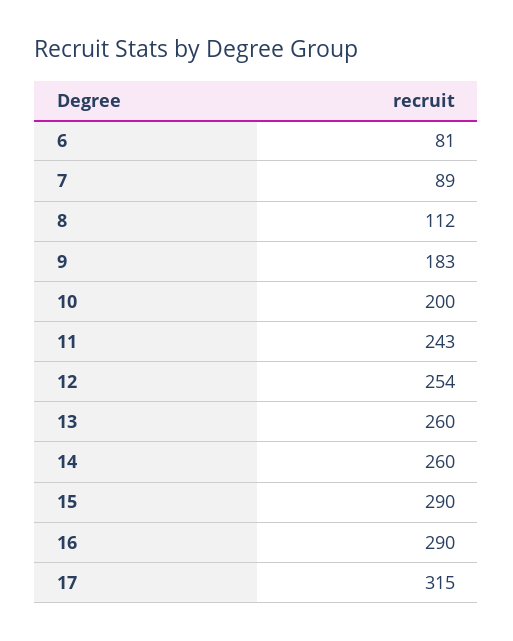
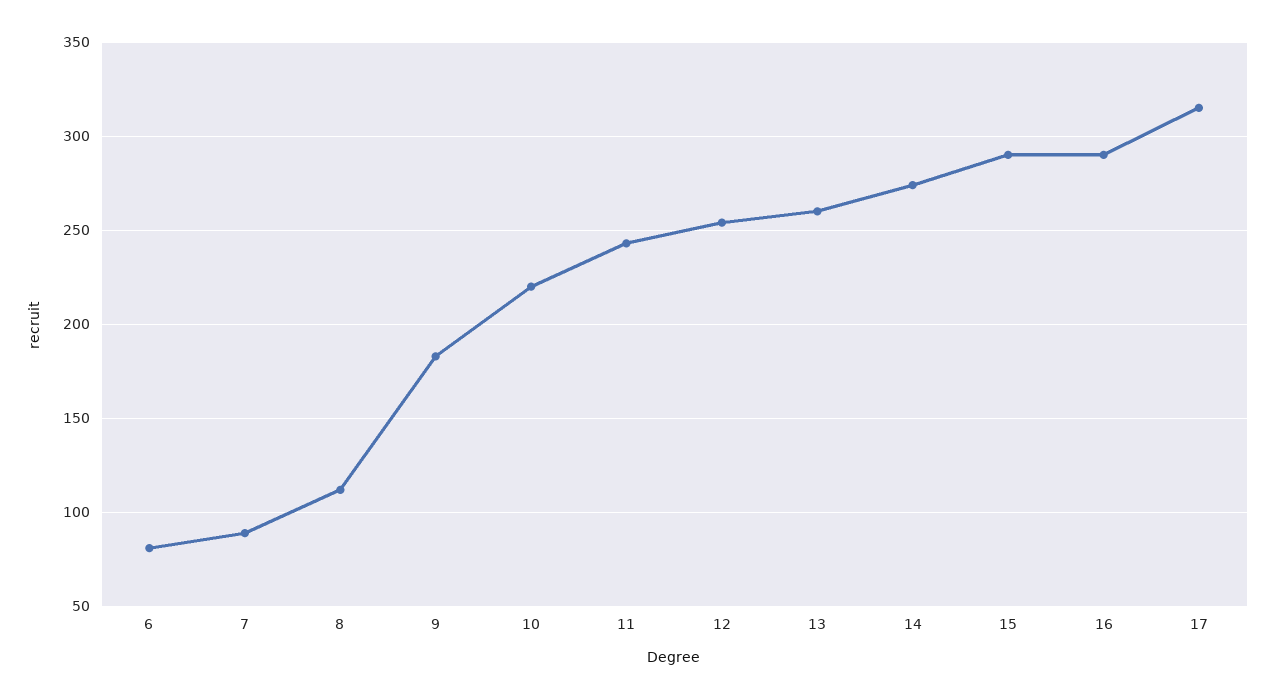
10: 200 -> 220
14: 260 -> 275

